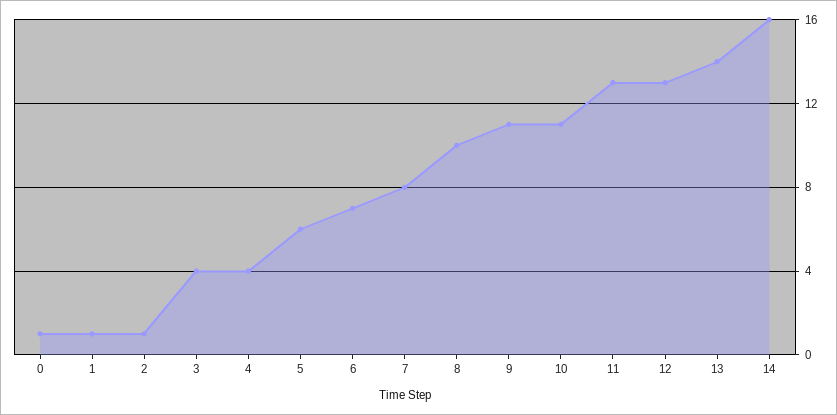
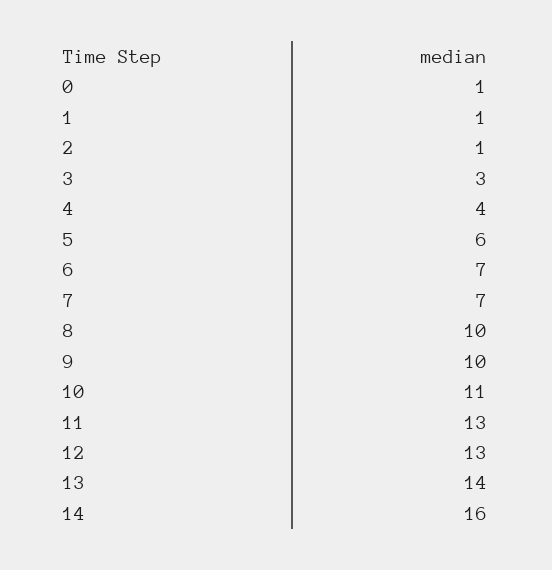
3: 4 -> 3
7: 8 -> 7
9: 11 -> 10

